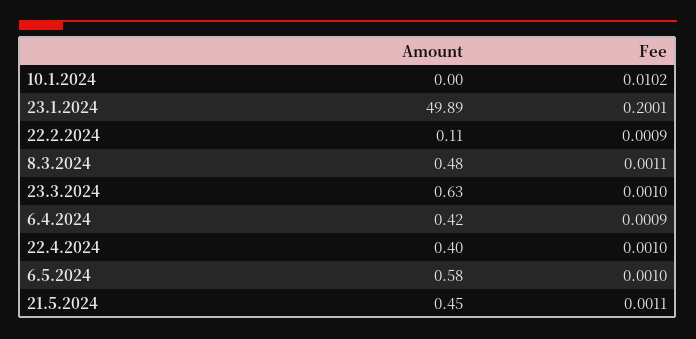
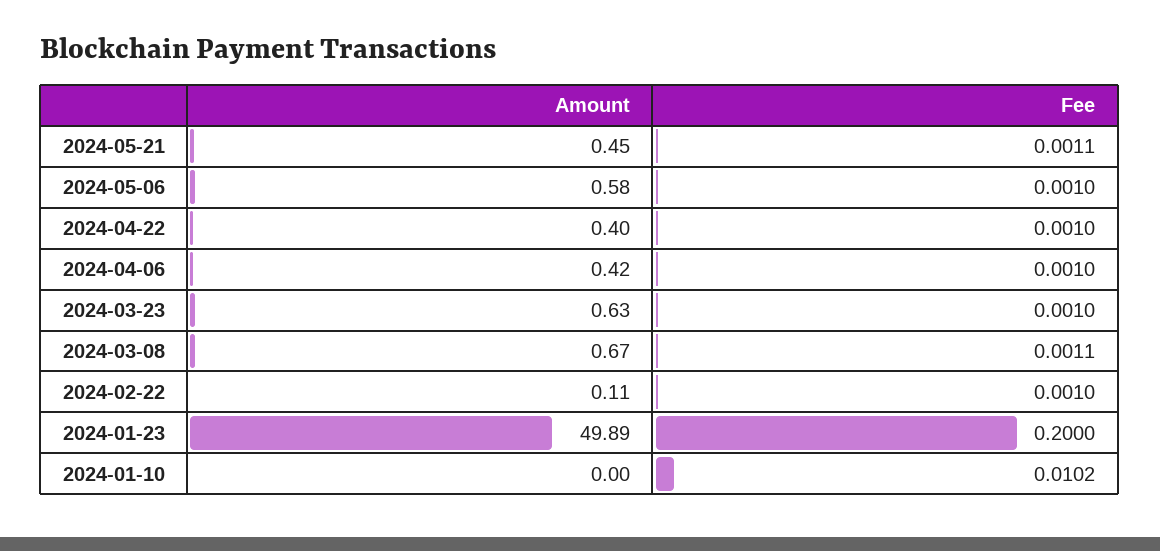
Fee, 23.1.2024: 0.2001 -> 0.2
Fee, 22.2.2024: 0.0009 -> 0.001
Amount, 8.3.2024: 0.48 -> 0.67
Fee, 6.4.2024: 0.0009 -> 0.001

